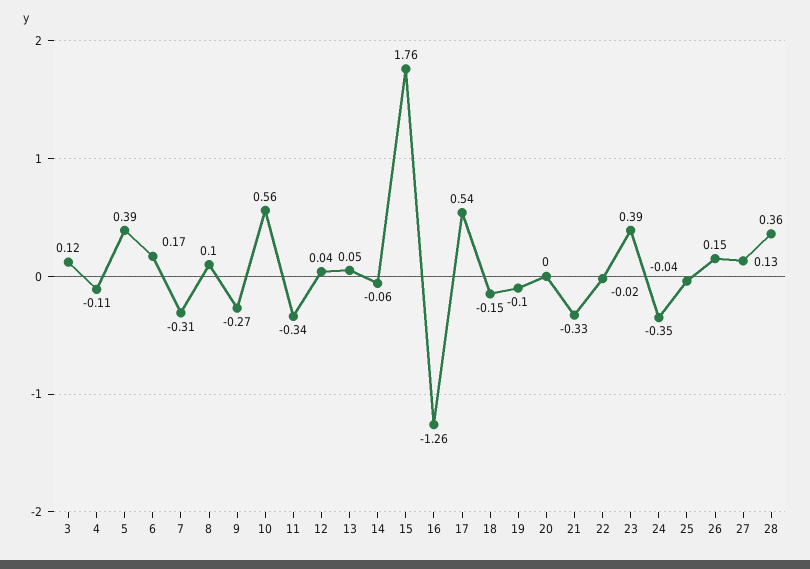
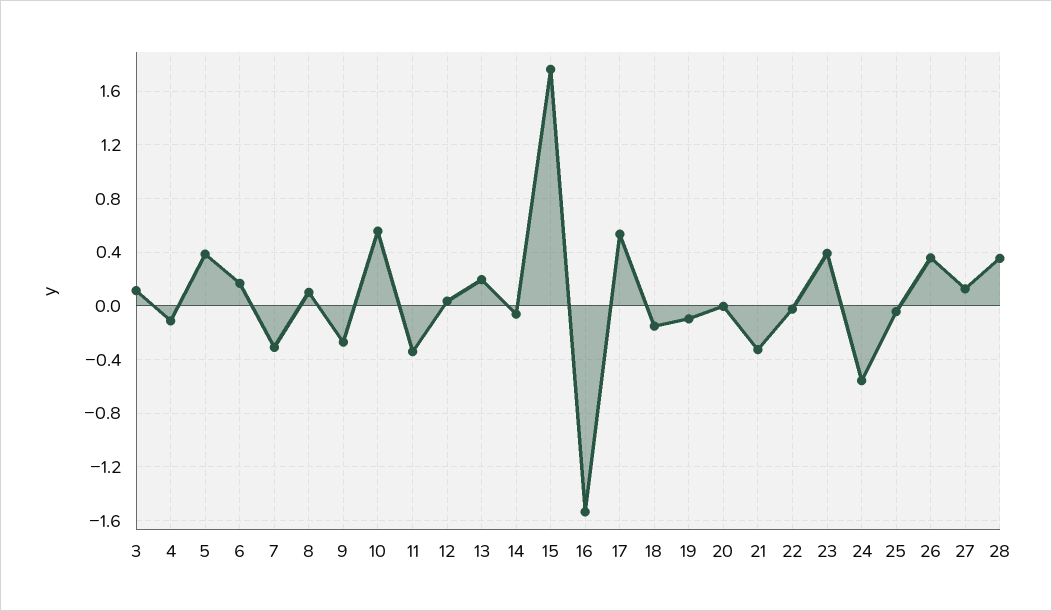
13: 0.05 -> 0.2
16: -1.26 -> -1.55
24: -0.35 -> -0.55
26: 0.15 -> 0.35

